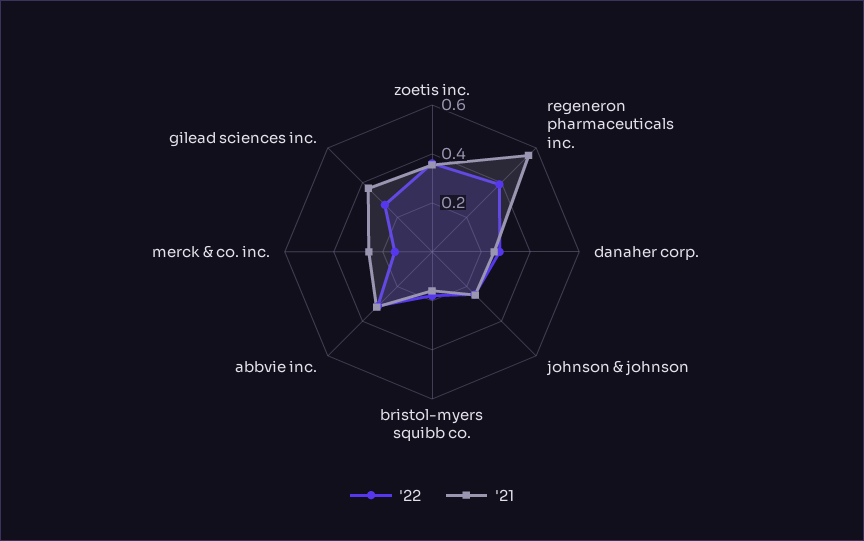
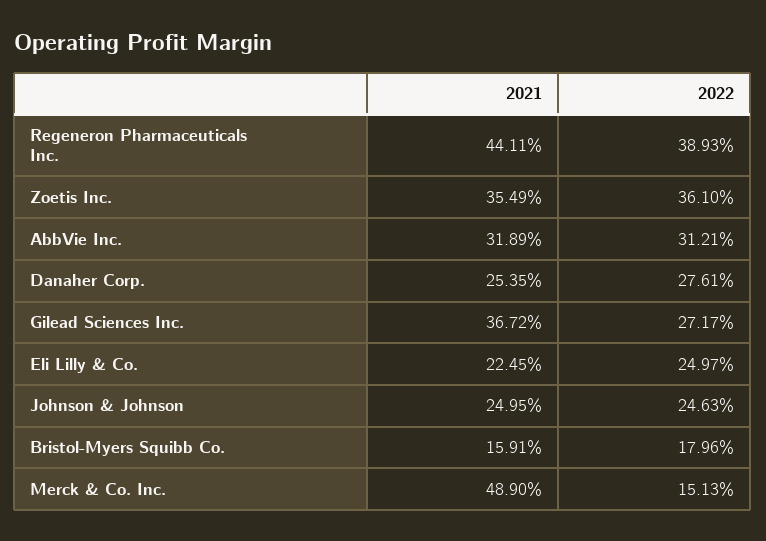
'21, regeneron pharmaceuticals inc.: 0.55 -> 0.4411
'21, merck & co. inc.: 0.25 -> 0.489
'21, Eli Lilly & Co.: none -> 0.2245
'22, Eli Lilly & Co.: none -> 0.2497

